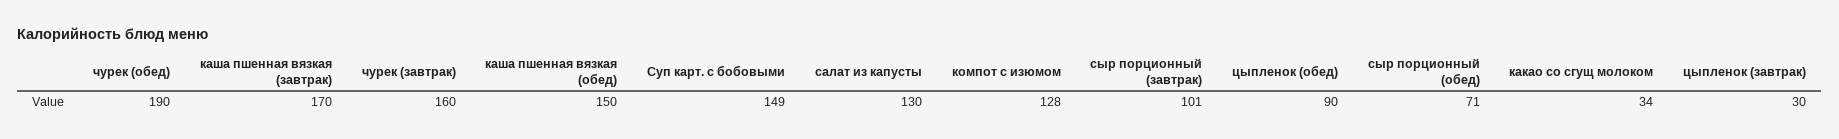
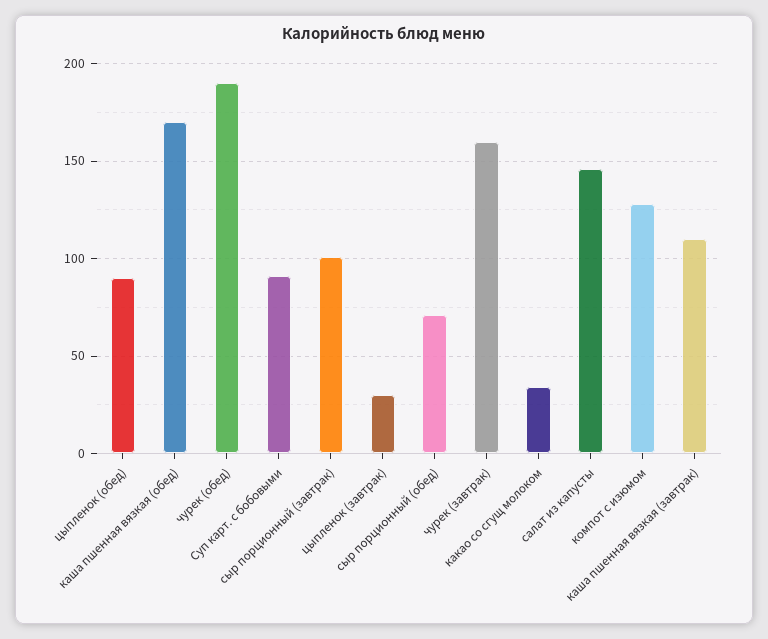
каша пшенная вязкая (завтрак): 170 -> 110
каша пшенная вязкая (обед): 150 -> 170
Суп карт. с бобовыми: 149 -> 90
салат из капусты: 130 -> 145

